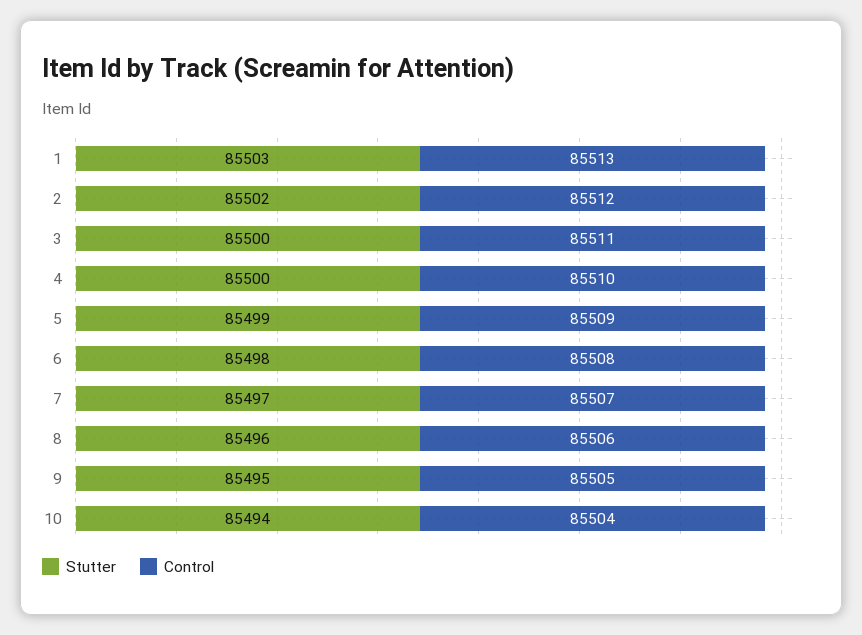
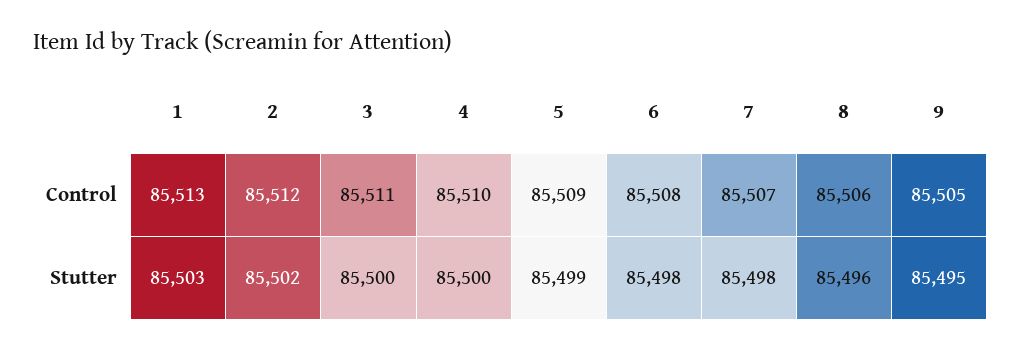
Stutter, 7: 85497 -> 85498
Stutter, 10: 85494 -> none
Control, 10: 85504 -> none

